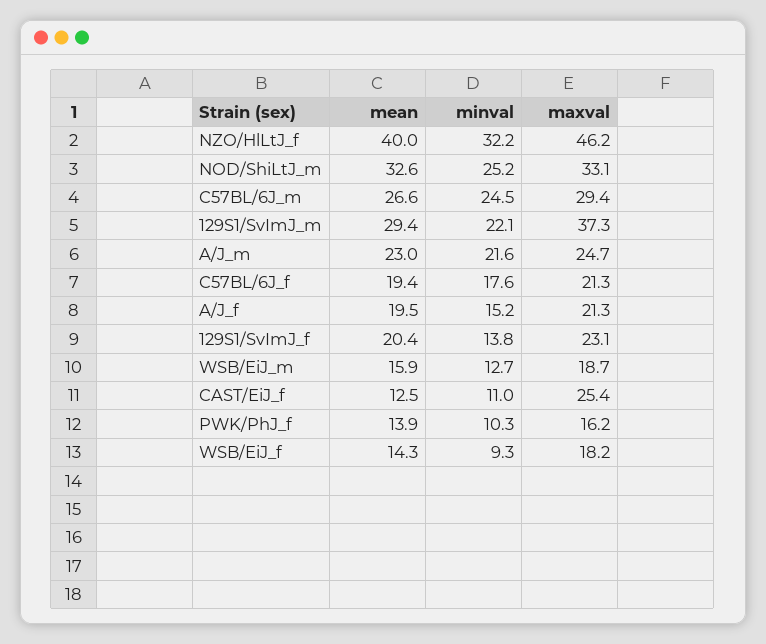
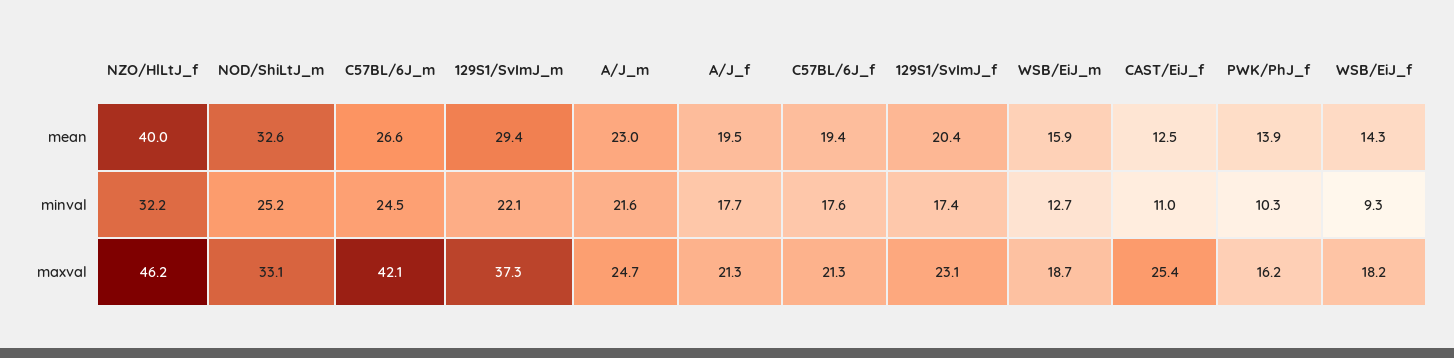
maxval, C57BL/6J_m: 29.4 -> 42.1
minval, A/J_f: 15.2 -> 17.7
minval, 129S1/SvImJ_f: 13.8 -> 17.4

